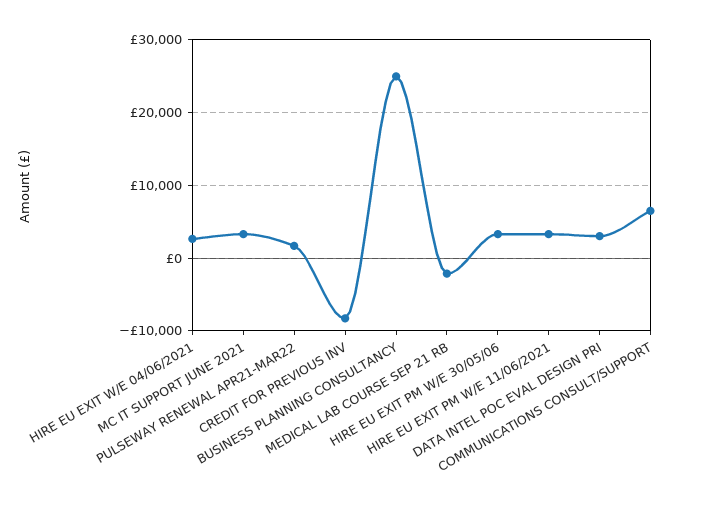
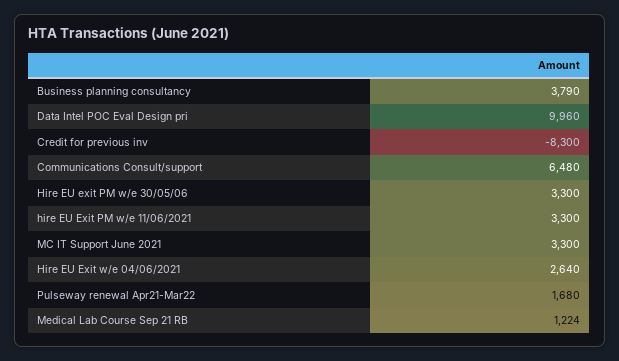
BUSINESS PLANNING CONSULTANCY: 25000 -> 3790
MEDICAL LAB COURSE SEP 21 RB: -2000 -> 1224
DATA INTEL POC EVAL DESIGN PRI: 3000 -> 9960

